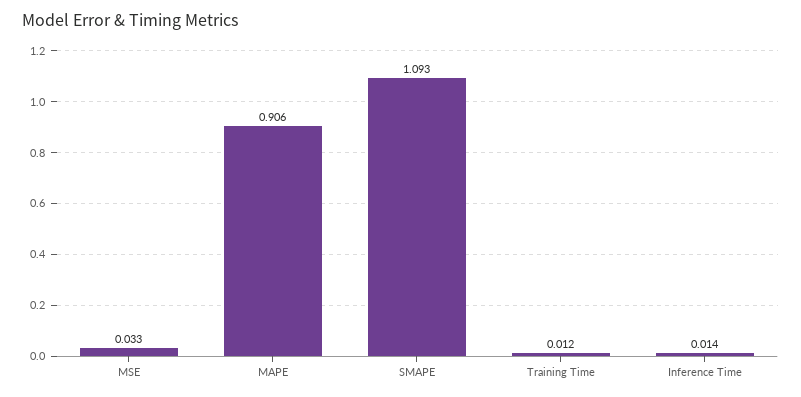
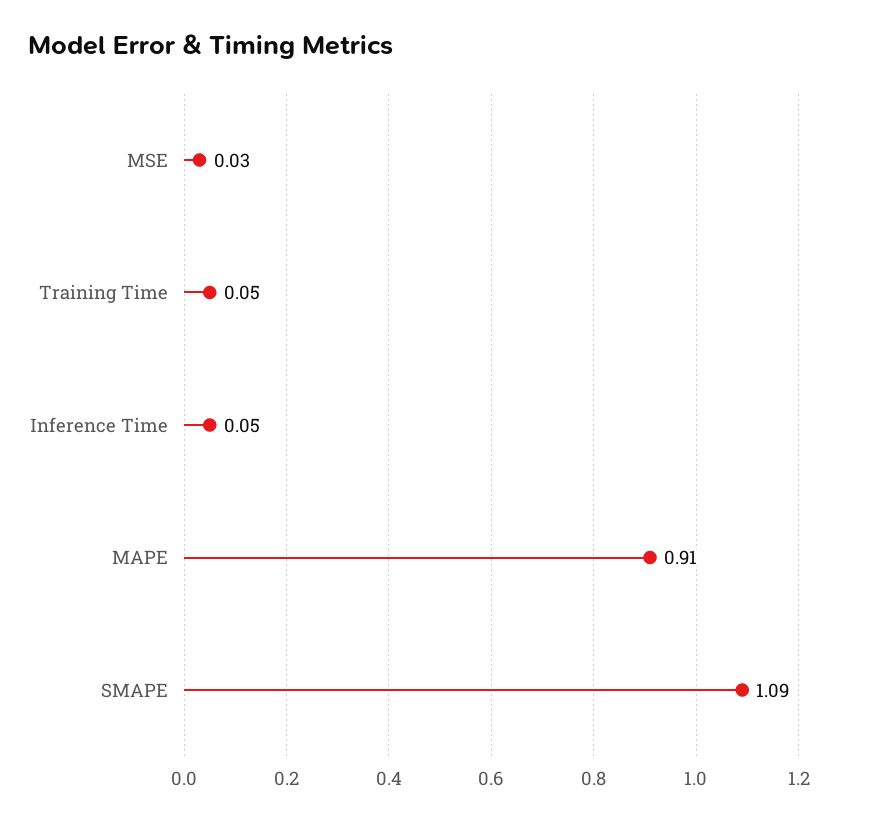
Training Time: 0.012 -> 0.05
Inference Time: 0.014 -> 0.05

